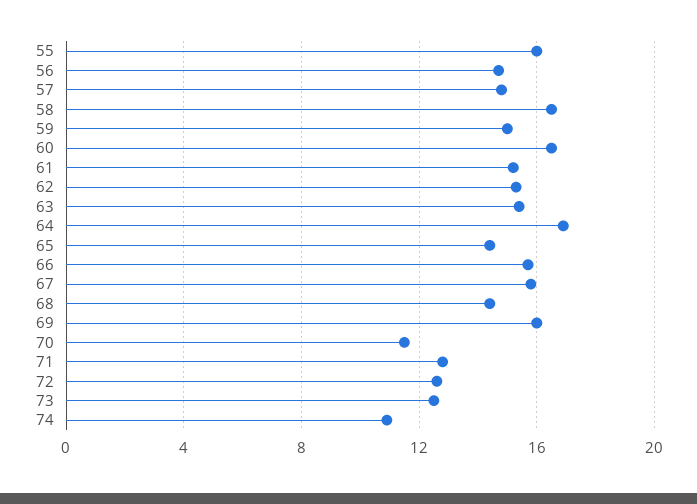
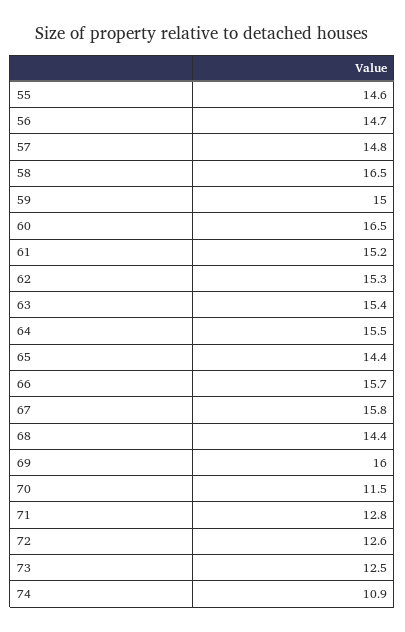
55: 16 -> 14.6
64: 17 -> 15.5

